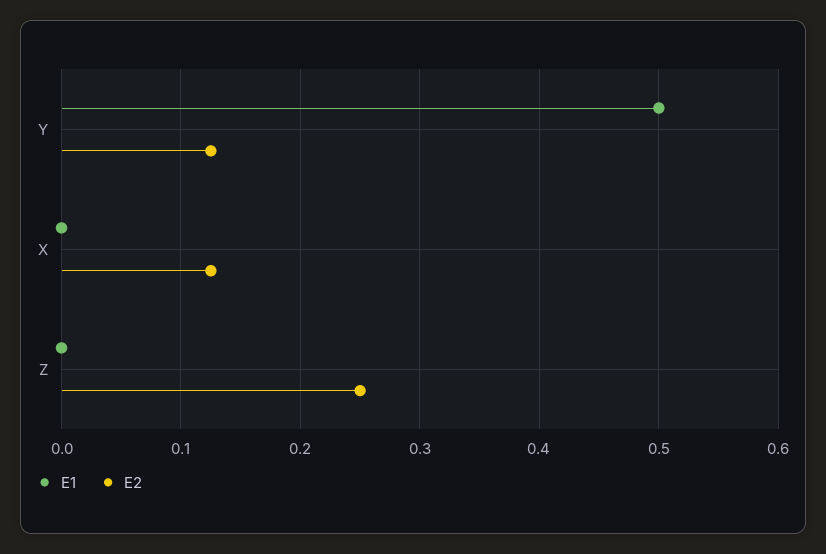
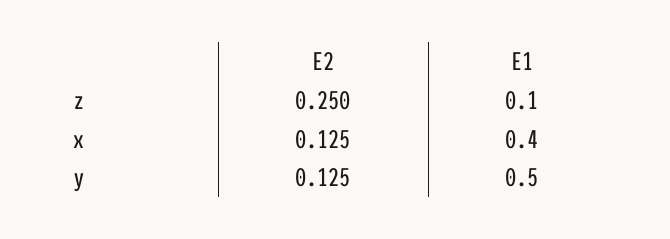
E1, X: 0 -> 0.4
E1, Z: 0 -> 0.1

